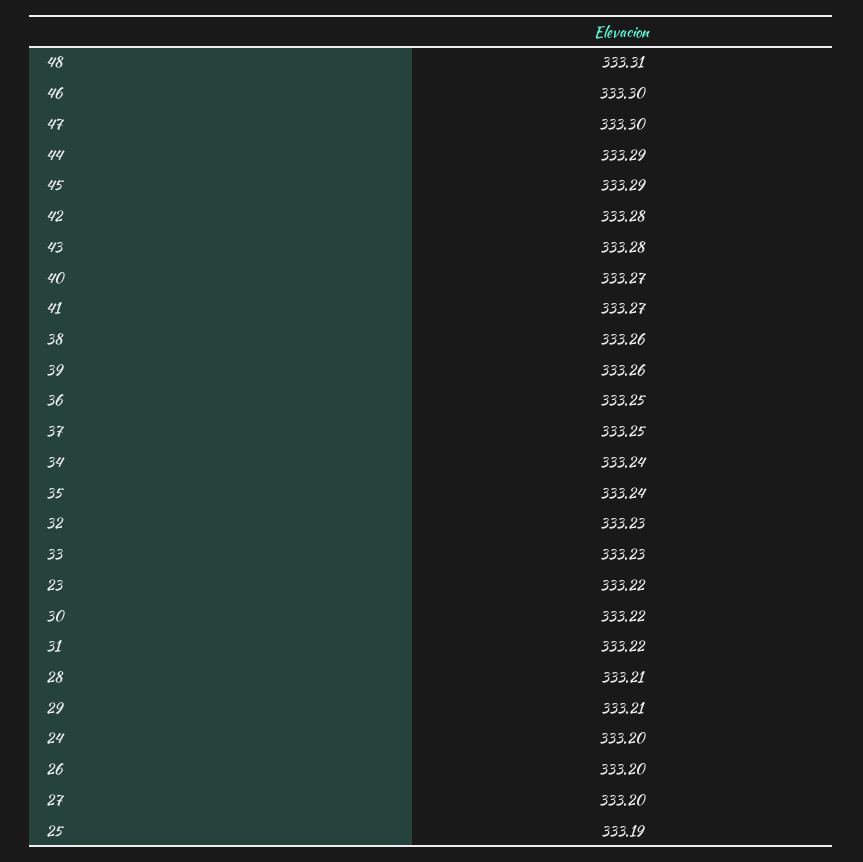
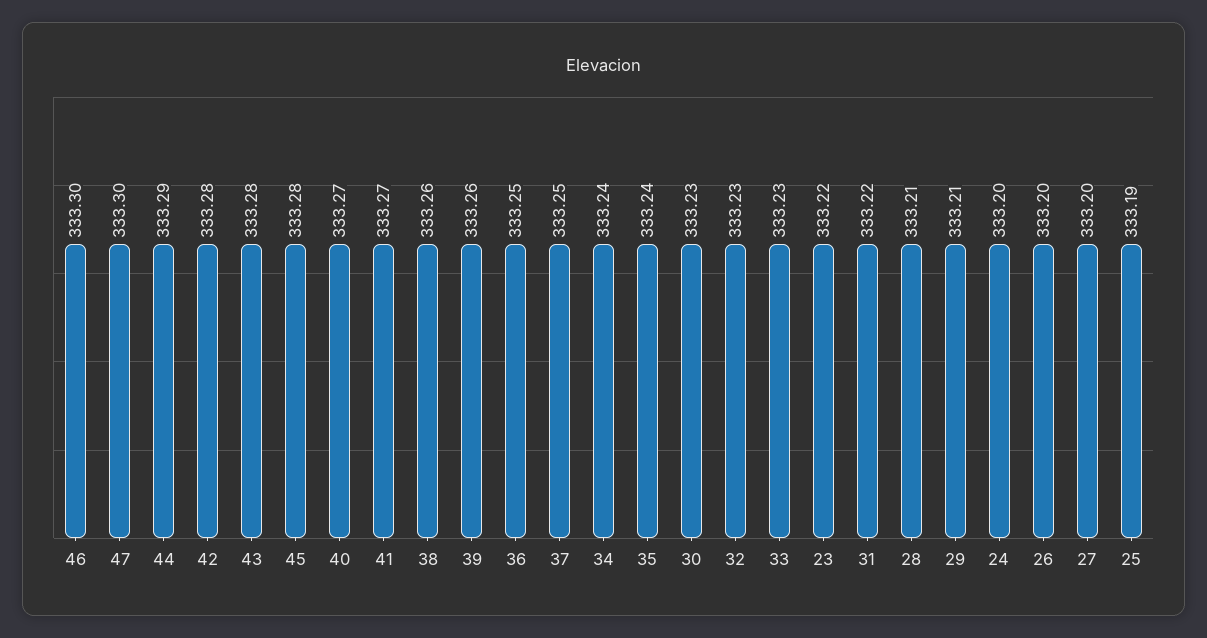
48: 333.31 -> none
45: 333.29 -> 333.28
30: 333.22 -> 333.23

